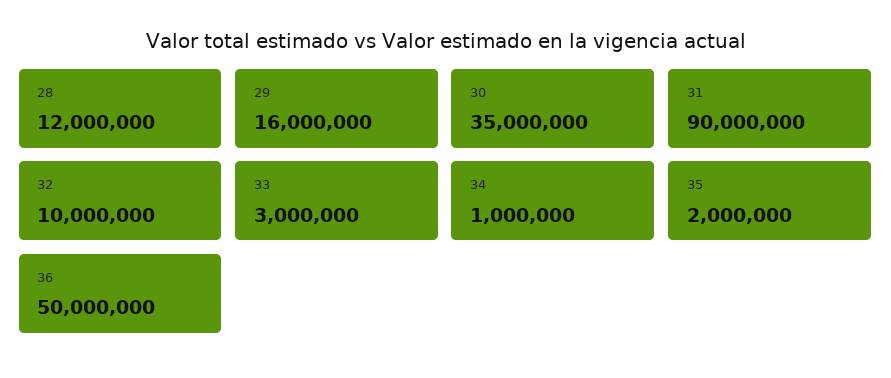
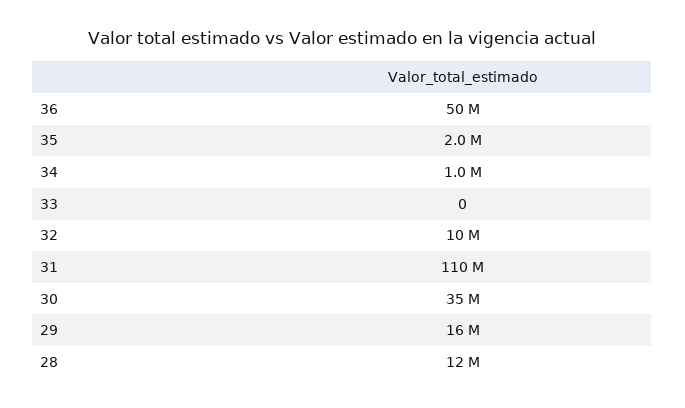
31: 90000000 -> 110000000
33: 3000000 -> 0

